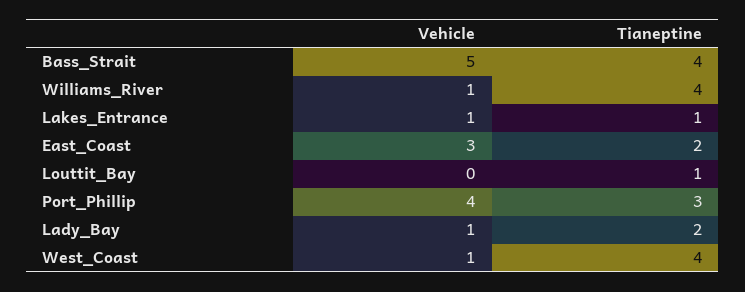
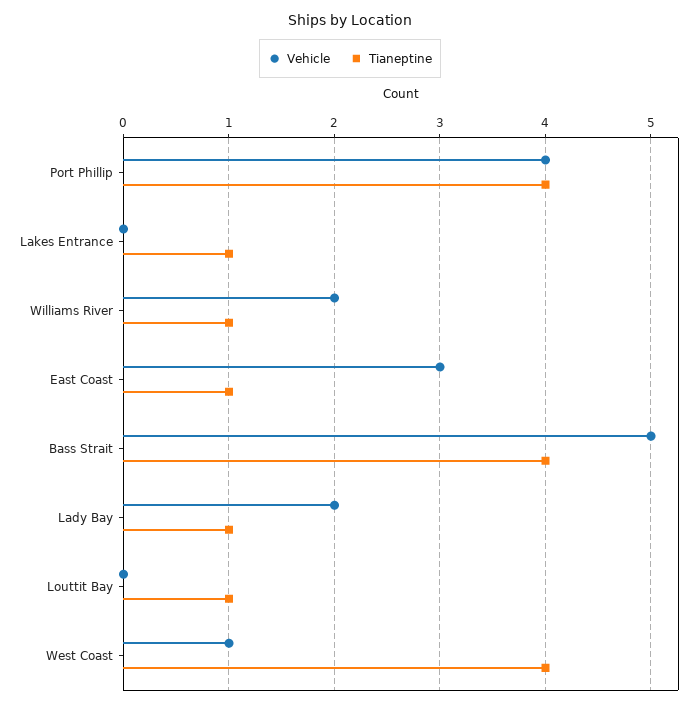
Vehicle, Williams_River: 1 -> 2
Tianeptine, Williams_River: 4 -> 1
Vehicle, Lakes_Entrance: 1 -> 0
Tianeptine, East_Coast: 2 -> 1
Tianeptine, Port_Phillip: 3 -> 4
Vehicle, Lady_Bay: 1 -> 2
Tianeptine, Lady_Bay: 2 -> 1

